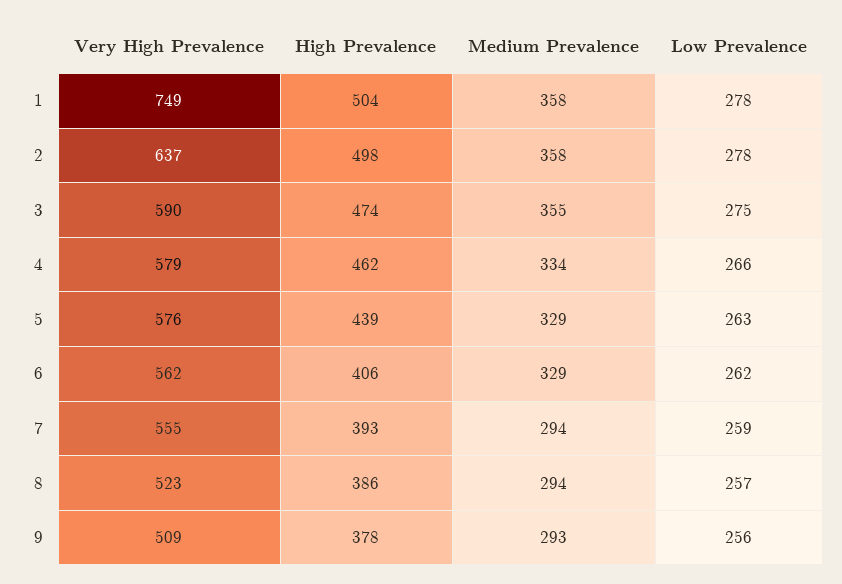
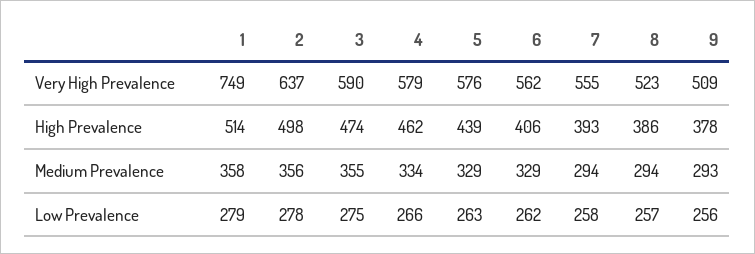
High Prevalence, 1: 504 -> 514
Low Prevalence, 1: 278 -> 279
Medium Prevalence, 2: 358 -> 356
Low Prevalence, 7: 259 -> 258

